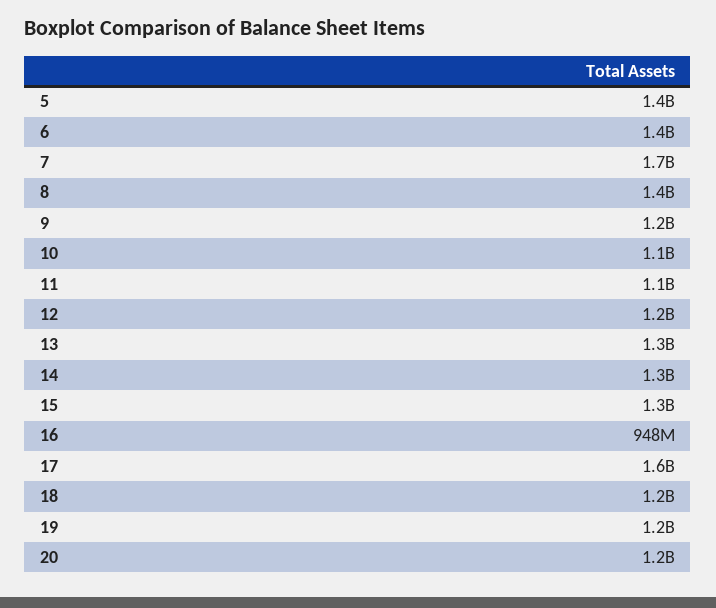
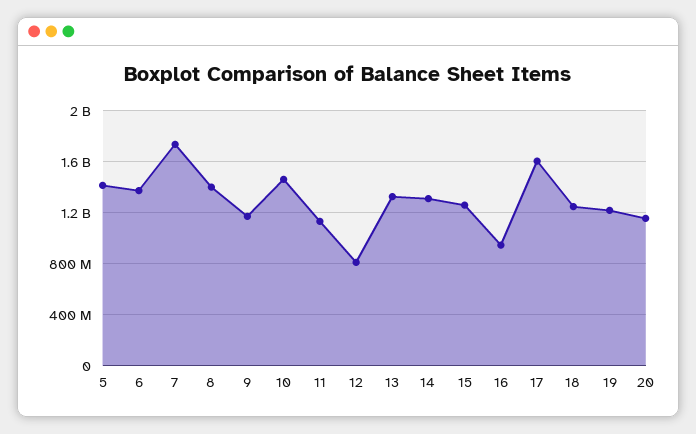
10: 1100000000 -> 1450000000
12: 1200000000 -> 800000000

